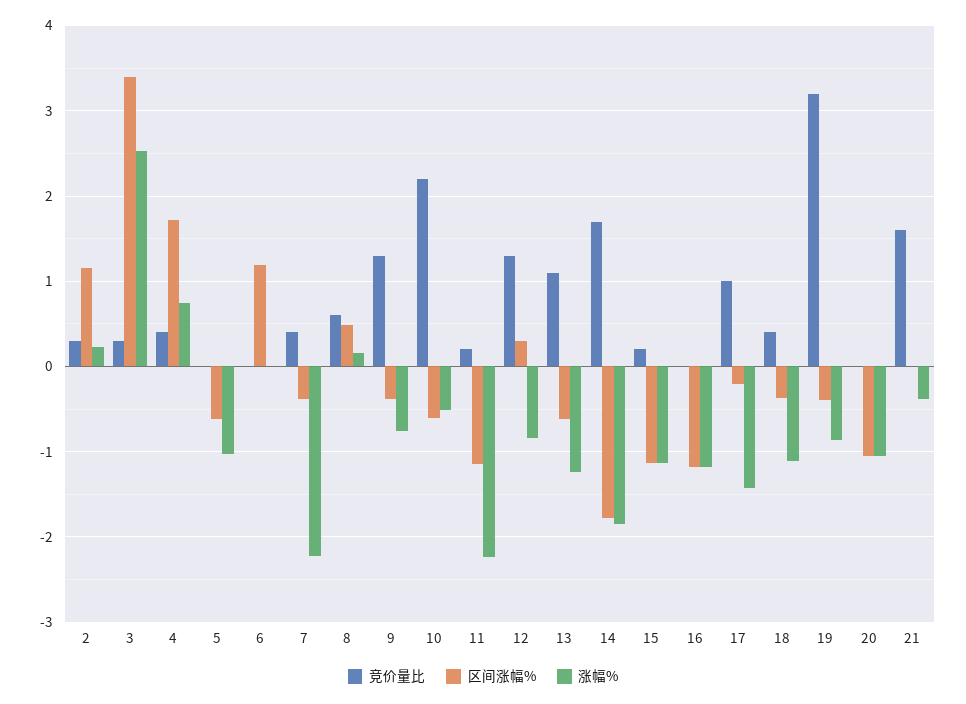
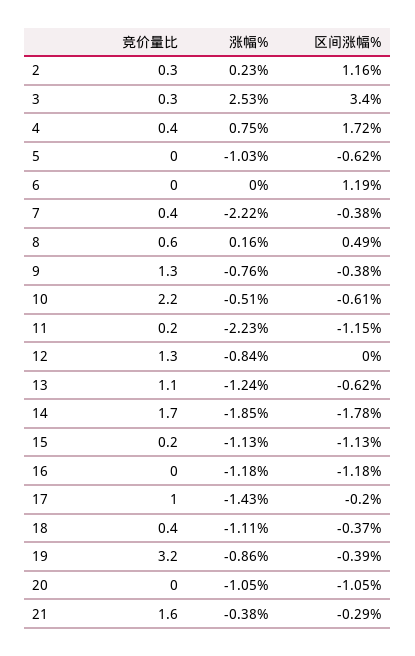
区间涨幅%, 12: 0.3 -> 0
区间涨幅%, 21: 0 -> -0.29

